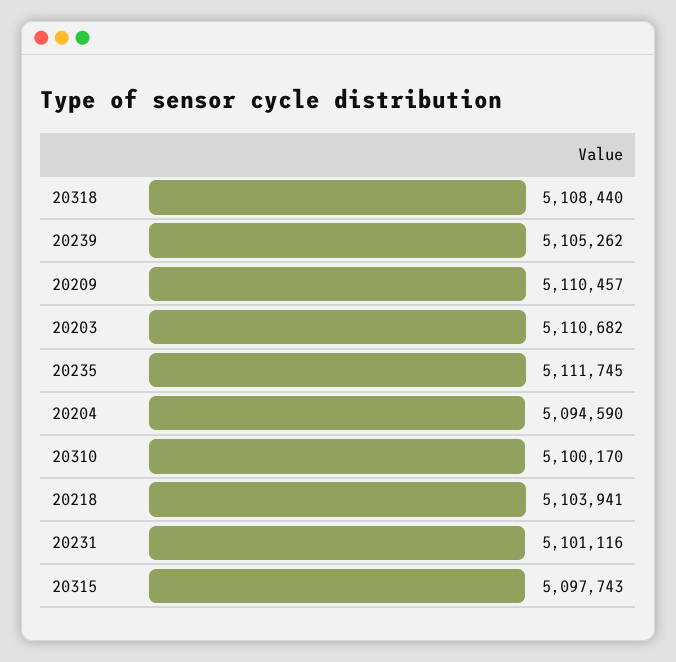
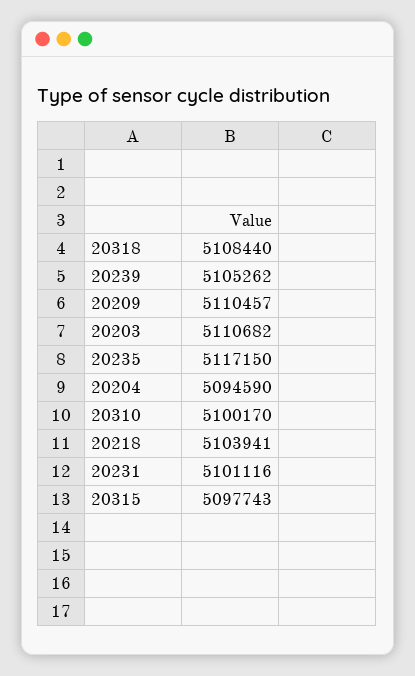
20235: 5111745 -> 5117150

